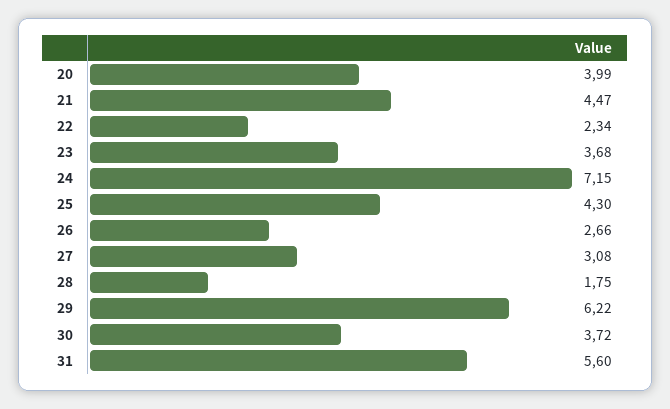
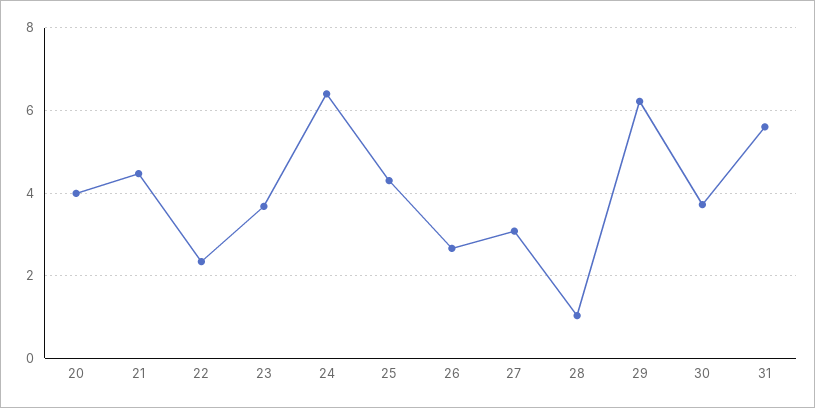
24: 7.15 -> 6.4
28: 1.75 -> 1

